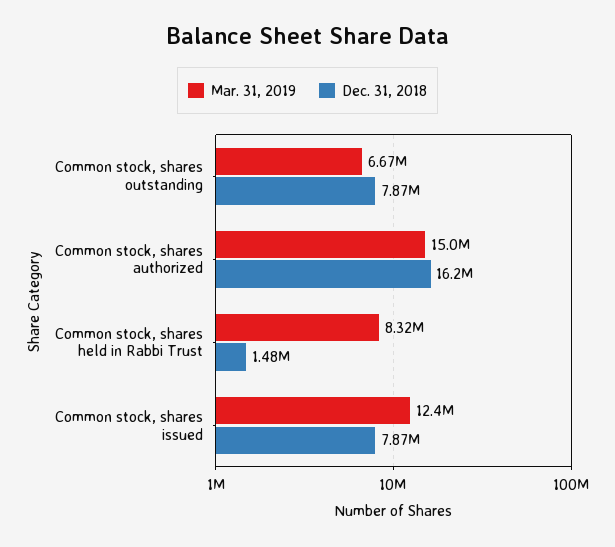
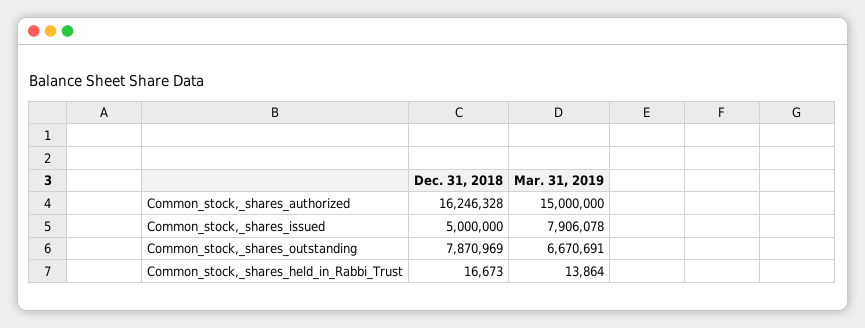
Mar. 31, 2019, Common stock, shares held in Rabbi Trust: 8320000 -> 13864
Dec. 31, 2018, Common stock, shares held in Rabbi Trust: 1480000 -> 16673
Mar. 31, 2019, Common stock, shares issued: 12400000 -> 7906078
Dec. 31, 2018, Common stock, shares issued: 7870000 -> 5000000

